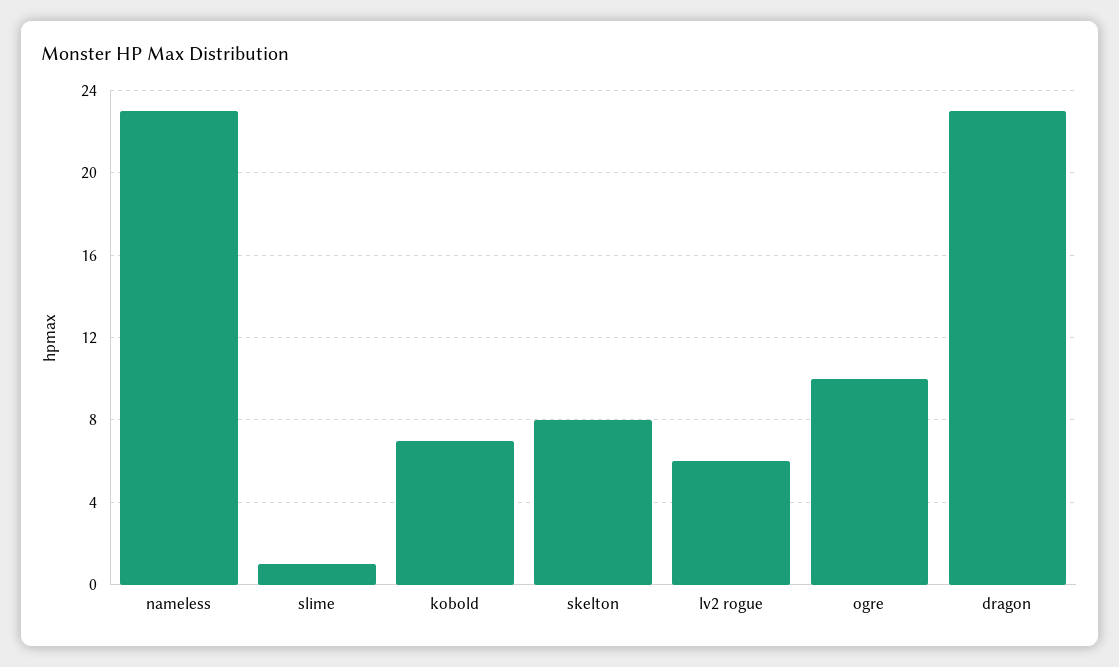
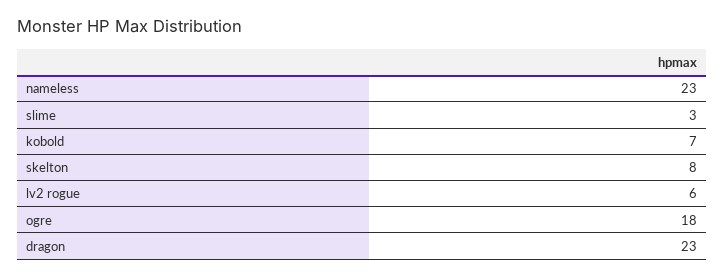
slime: 1 -> 3
ogre: 10 -> 18

